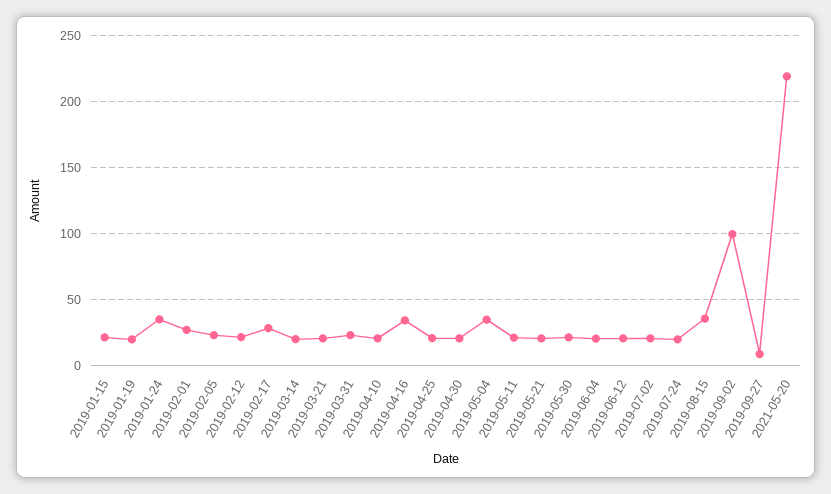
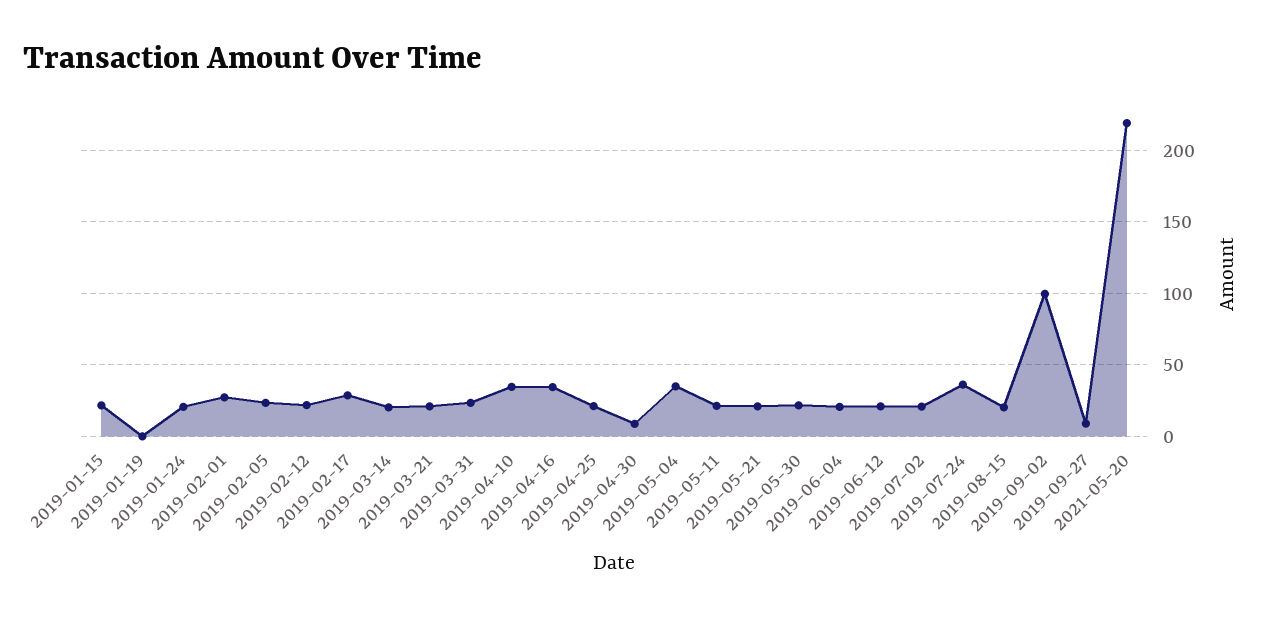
2019-01-19: 20 -> 0
2019-01-24: 35 -> 20
2019-04-10: 20 -> 35
2019-04-30: 20 -> 10
2019-07-24: 20 -> 35
2019-08-15: 35 -> 20

